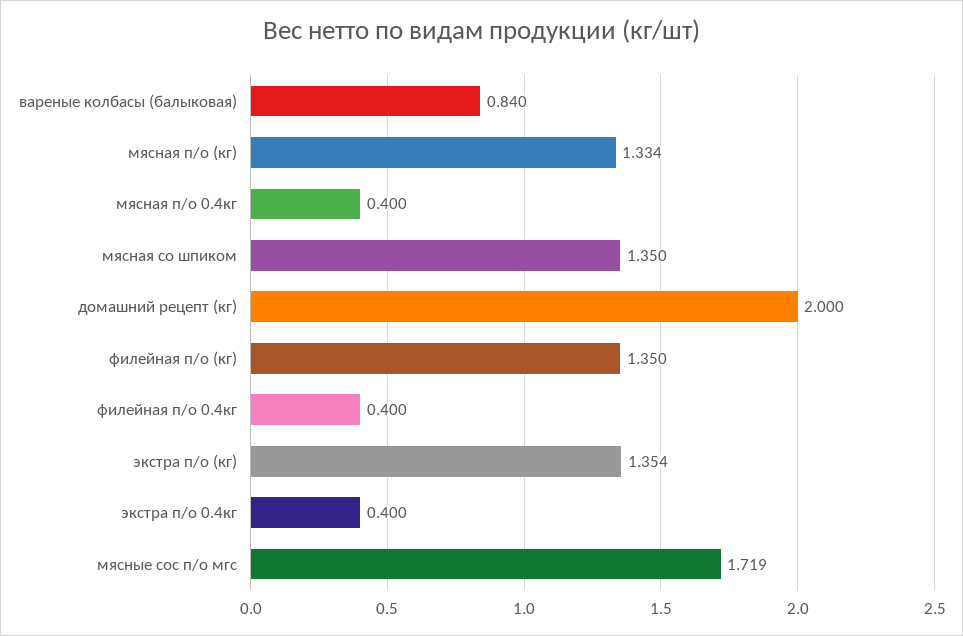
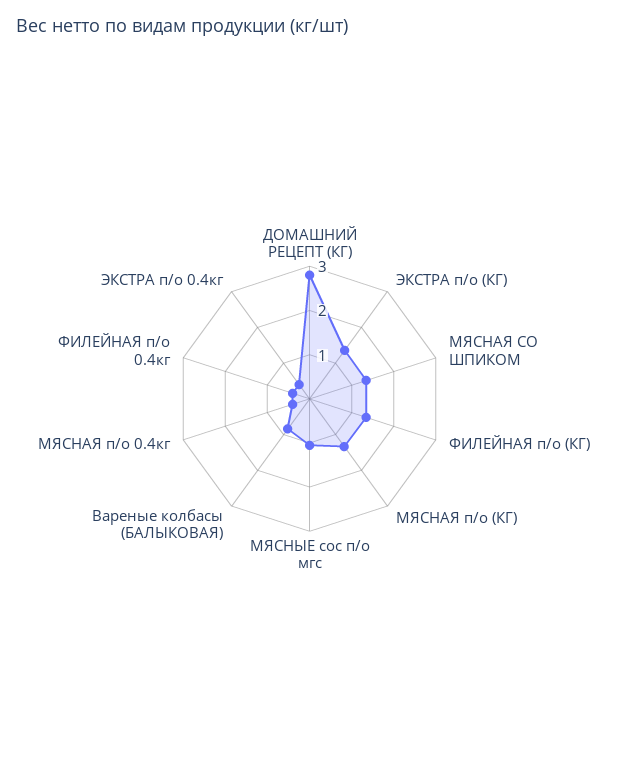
домашний рецепт (кг): 2 -> 2.8
мясные сос п/о мгс: 1.719 -> 1

